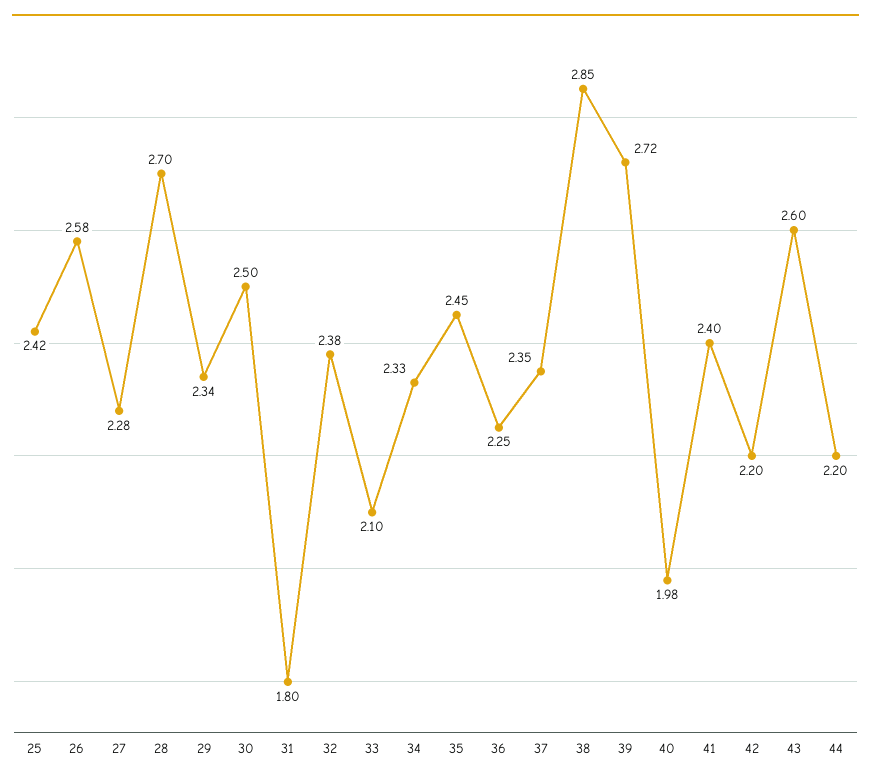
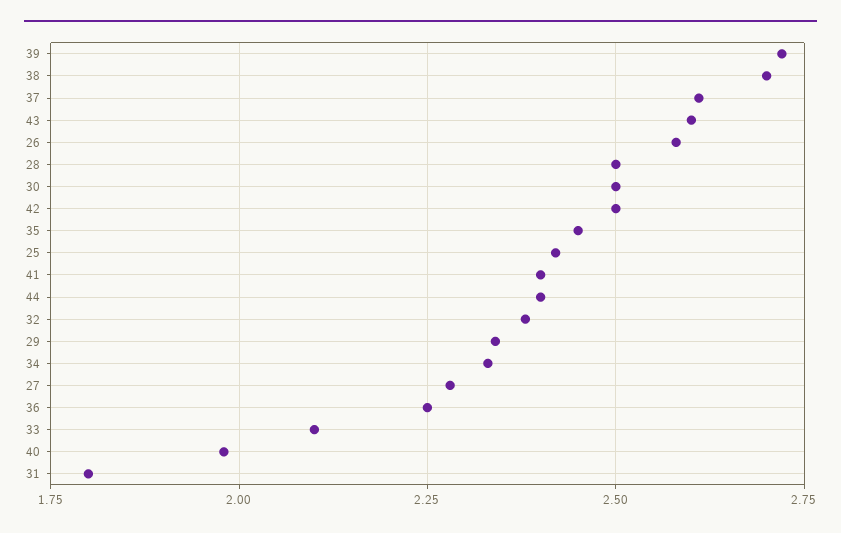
28: 2.7 -> 2.5
37: 2.35 -> 2.6
38: 2.85 -> 2.7
42: 2.2 -> 2.5
44: 2.2 -> 2.4

